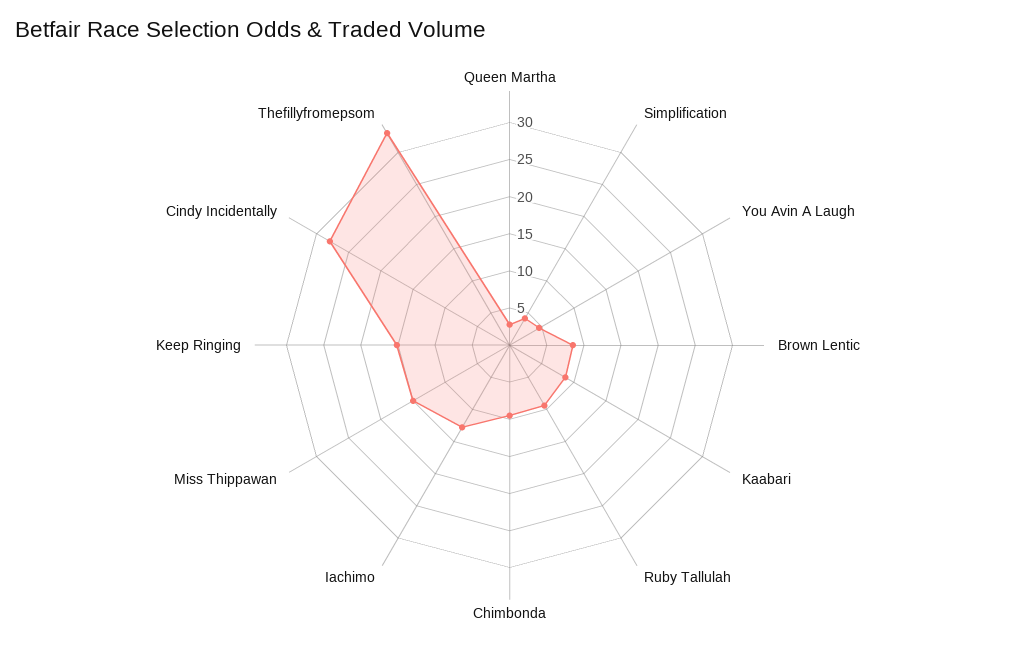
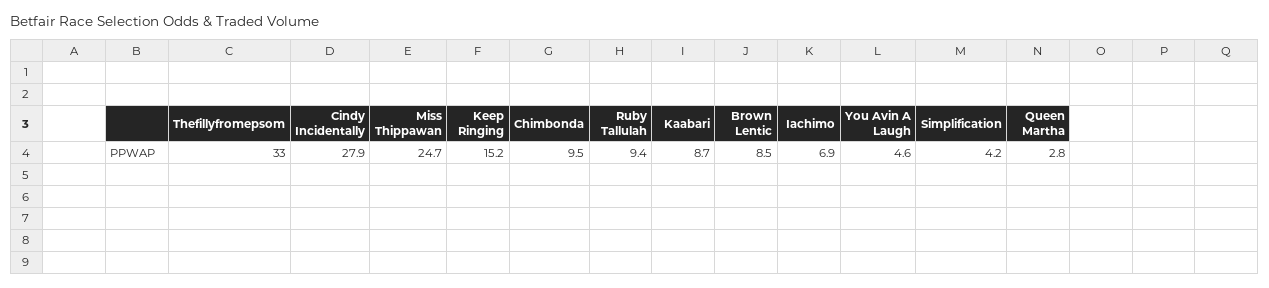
Iachimo: 12.5 -> 6.9
Miss Thippawan: 15 -> 24.7

